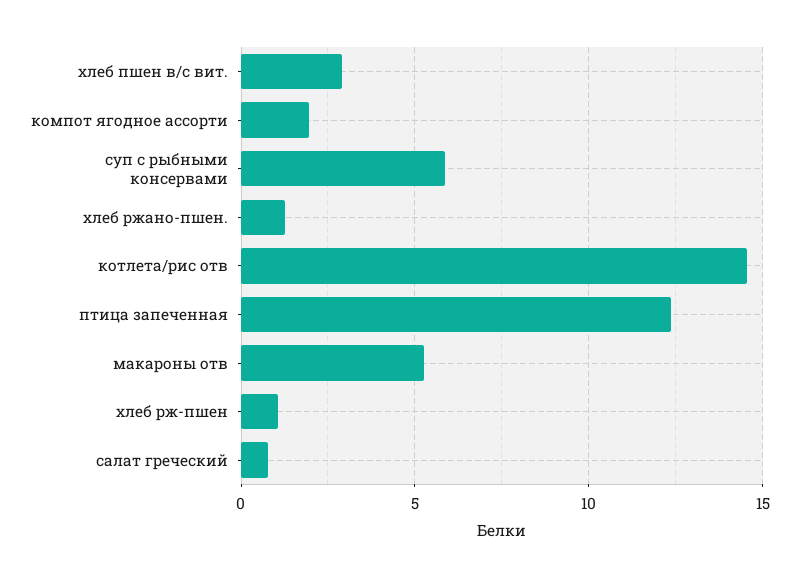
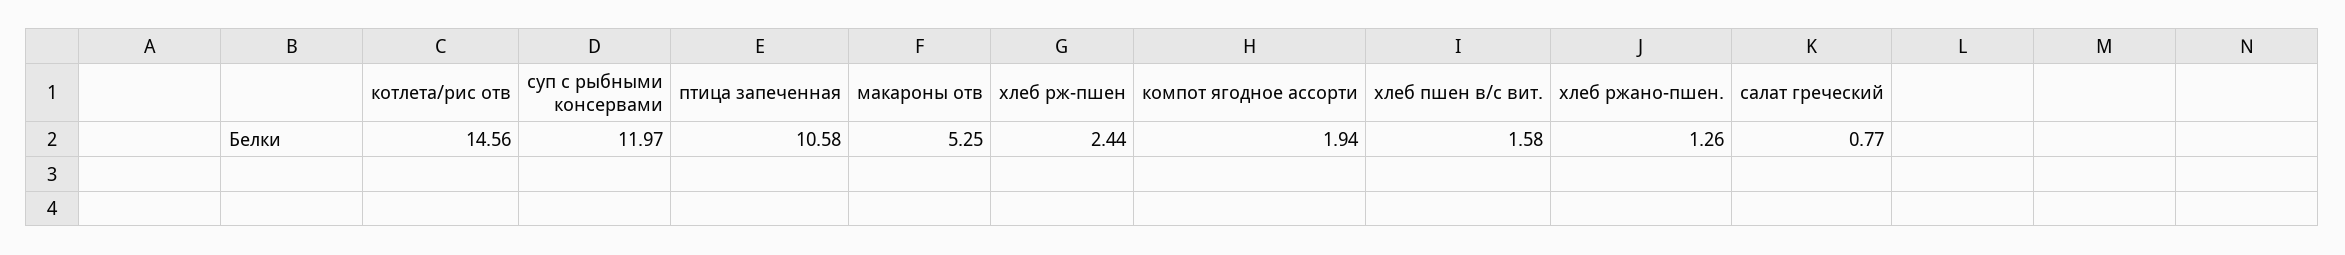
хлеб пшен в/с вит.: 3 -> 1.58
суп с рыбными консервами: 6 -> 11.97
птица запеченная: 12.5 -> 10.58
хлеб рж-пшен: 1 -> 2.44

